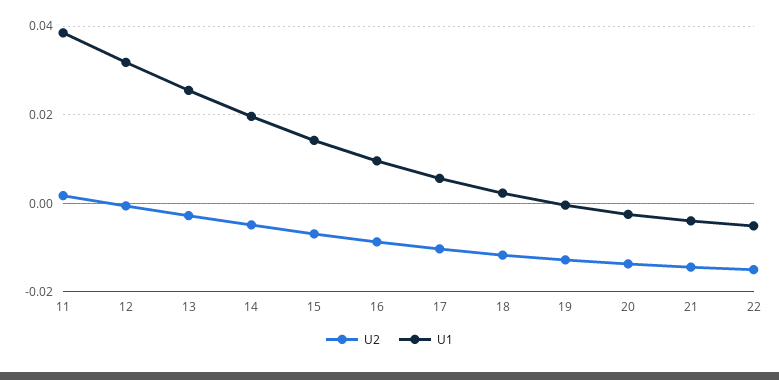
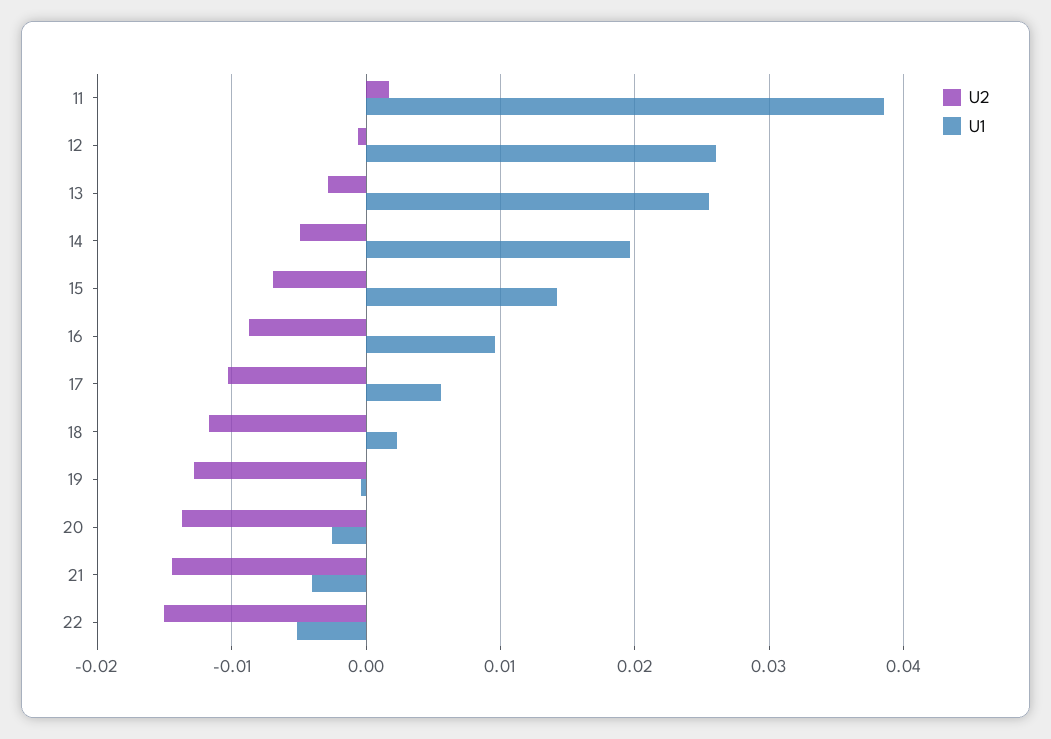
U1, 12: 0.032 -> 0.026

